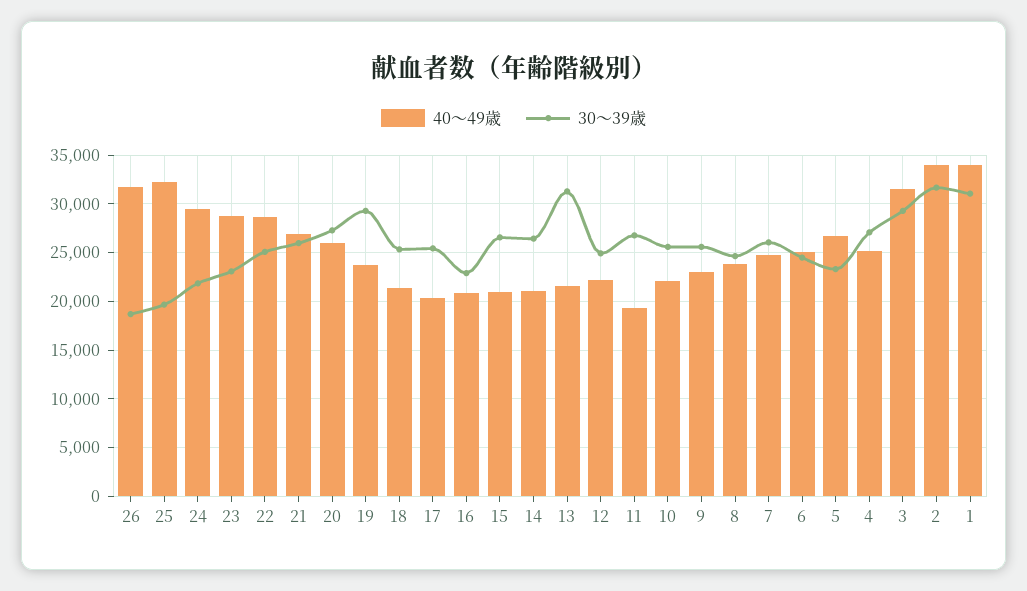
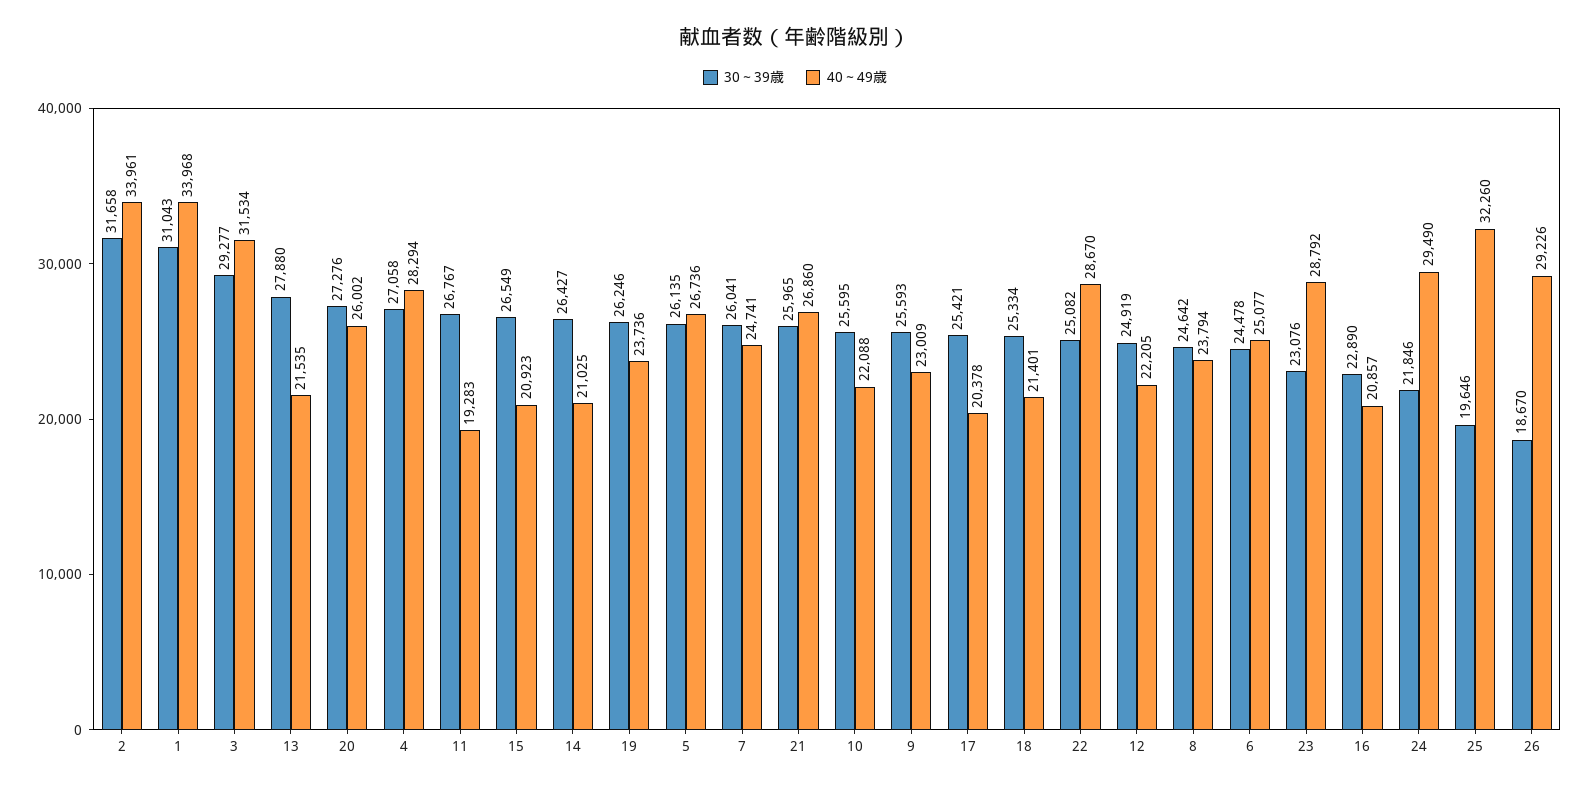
40～49歳, 26: 32000 -> 29226
30～39歳, 19: 29000 -> 26246
30～39歳, 13: 31000 -> 27880
30～39歳, 5: 23000 -> 26135
40～49歳, 4: 25000 -> 28294

